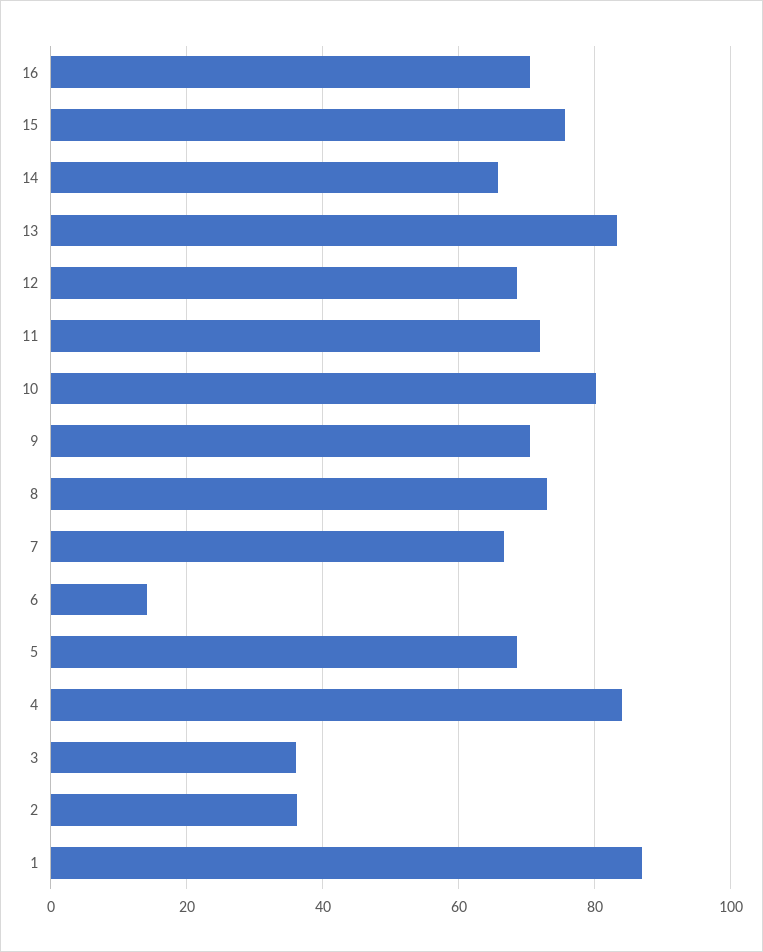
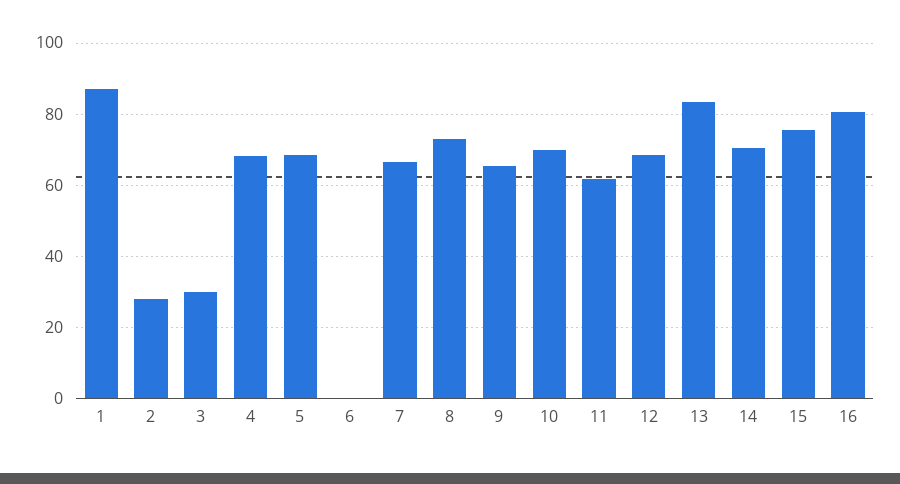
16: 70 -> 80
14: 66 -> 70
11: 72 -> 62
10: 80 -> 70
9: 70 -> 66
6: 14 -> 0
4: 84 -> 68
3: 36 -> 30
2: 36 -> 28

